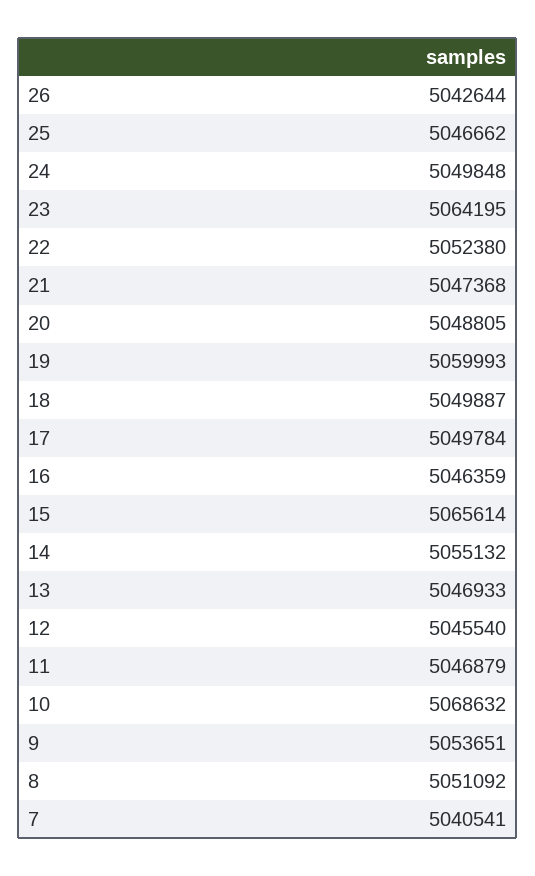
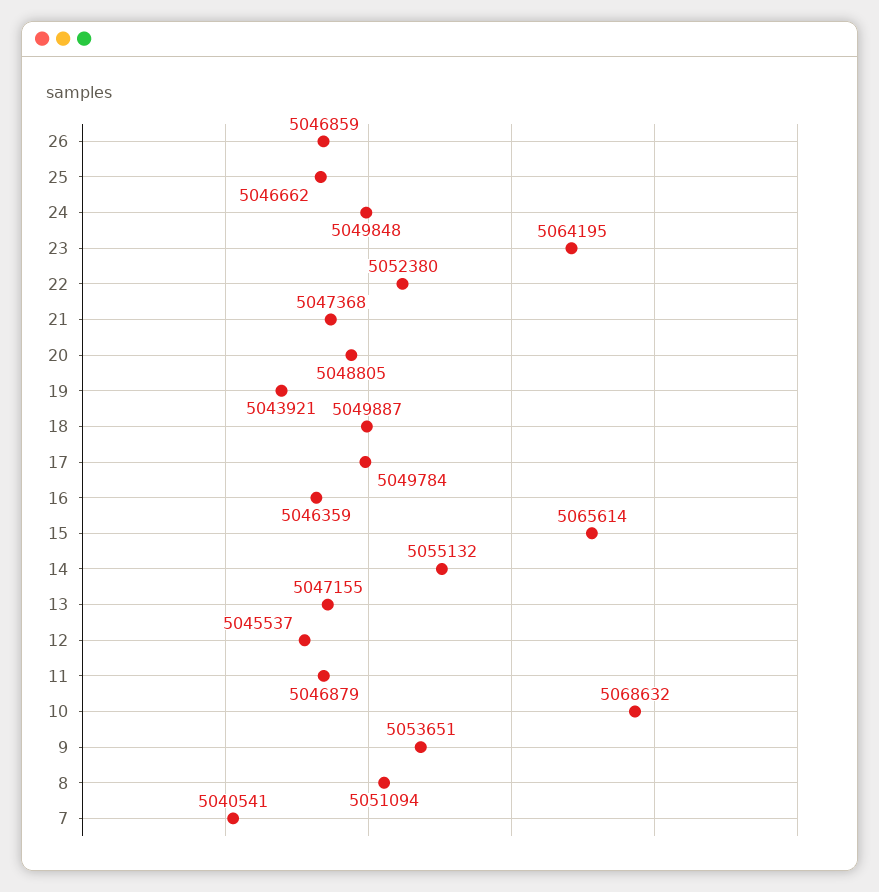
26: 5042644 -> 5046859
19: 5059993 -> 5043921
13: 5046933 -> 5047155
12: 5045540 -> 5045537
8: 5051092 -> 5051094

